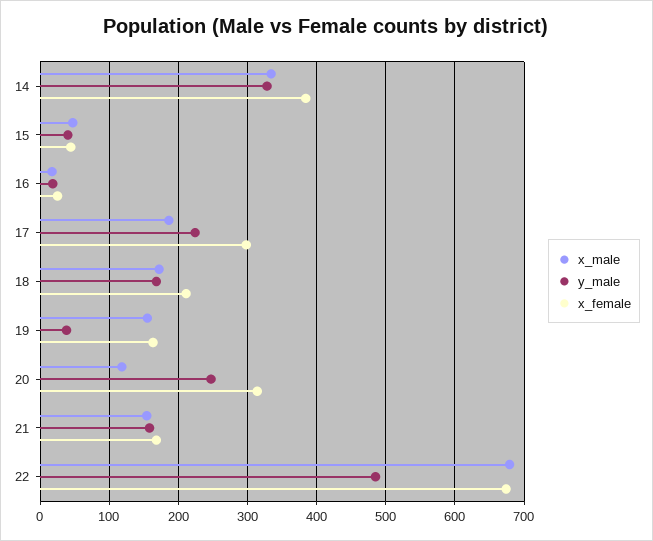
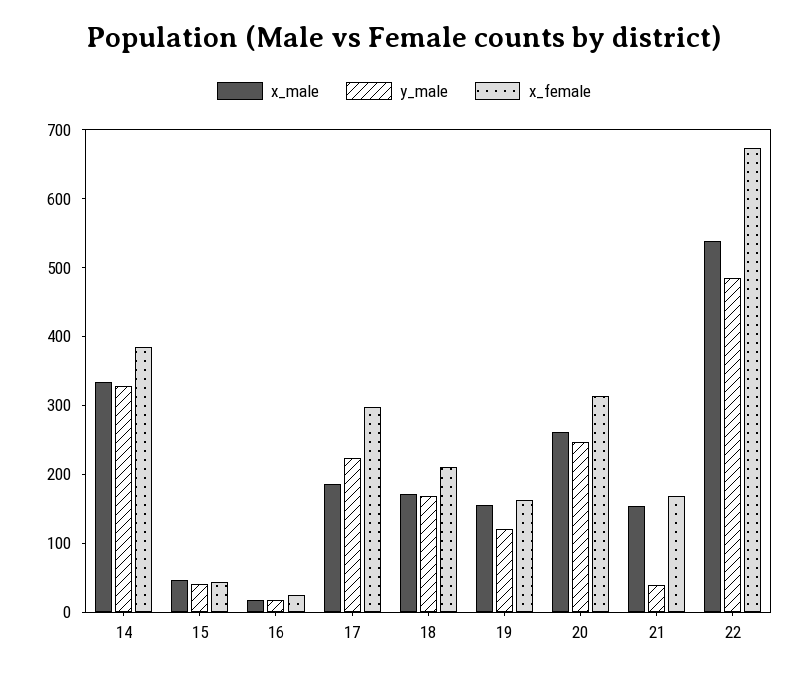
y_male, 19: 40 -> 120
x_male, 20: 120 -> 260
y_male, 21: 160 -> 40
x_male, 22: 680 -> 540

